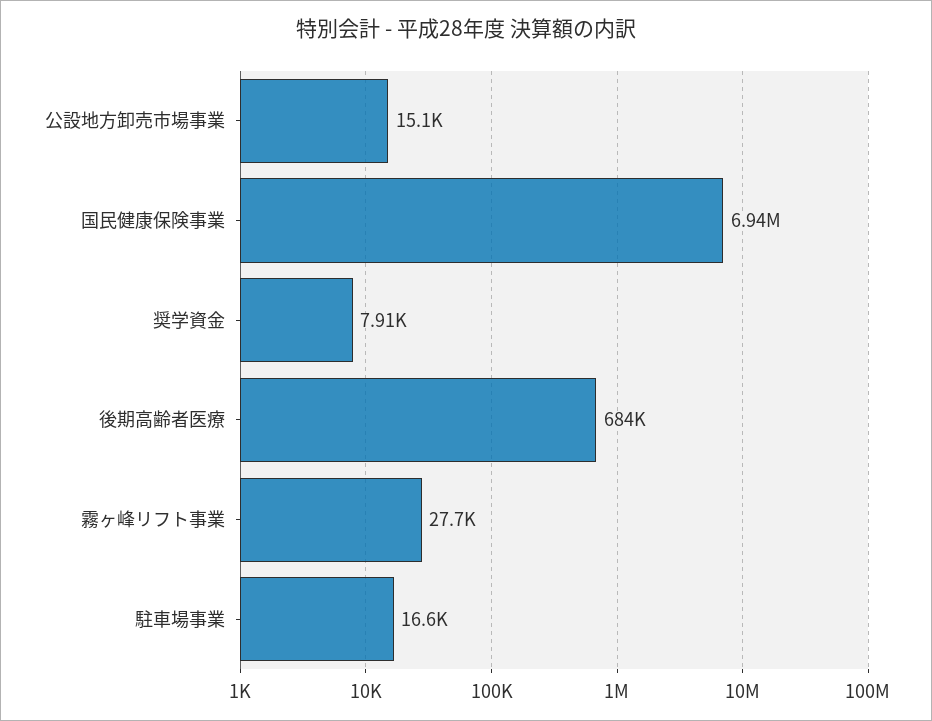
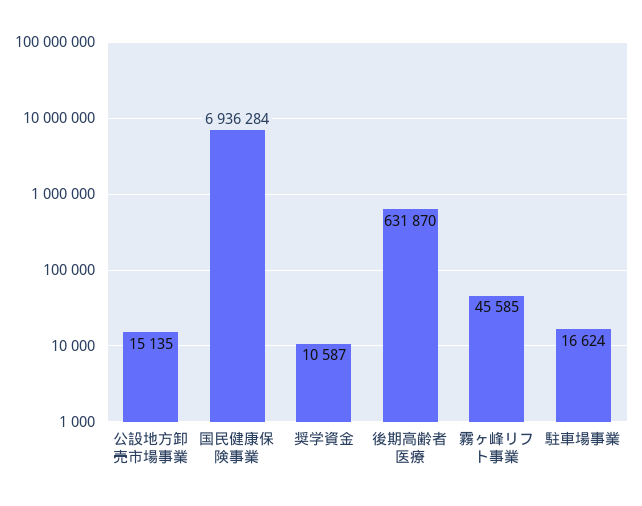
奨学資金: 7910 -> 10587
後期高齢者医療: 684000 -> 631870
霧ヶ峰リフト事業: 27700 -> 45585

